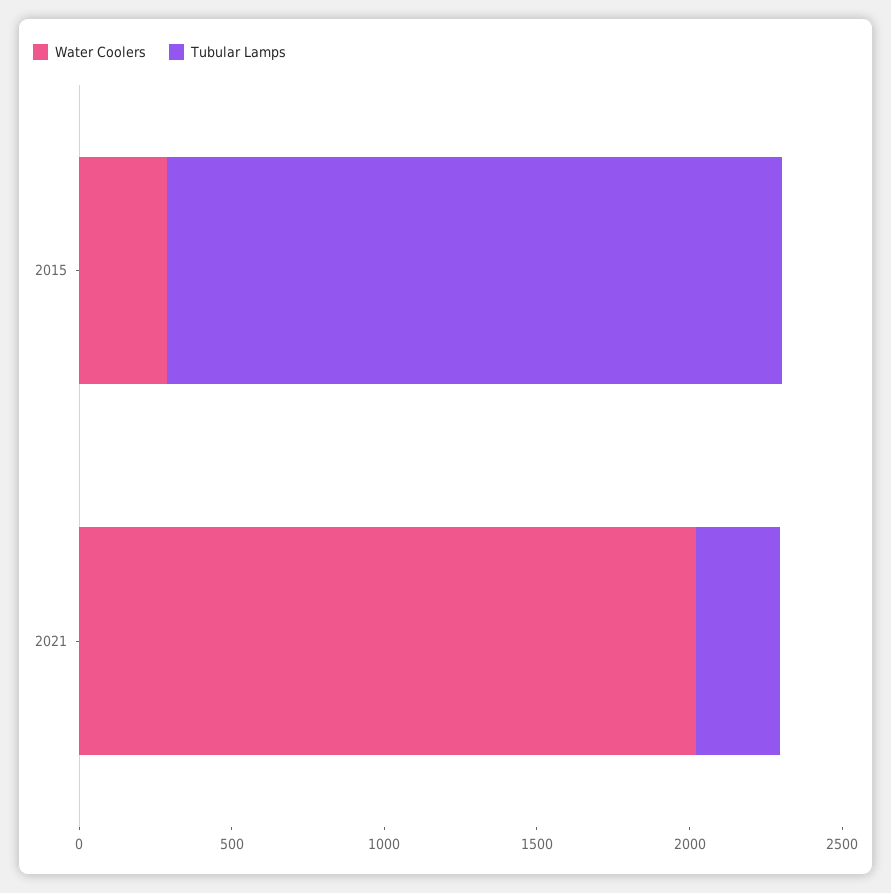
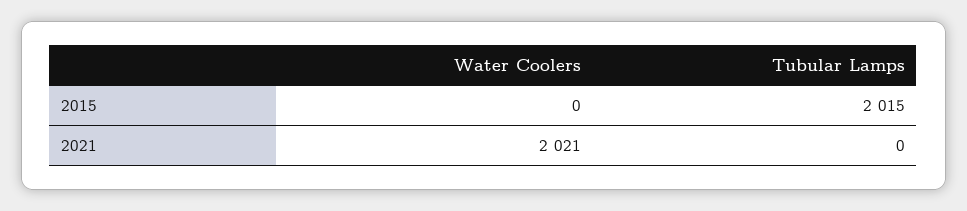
Water Coolers, 2015: 300 -> 0
Tubular Lamps, 2021: 300 -> 0

